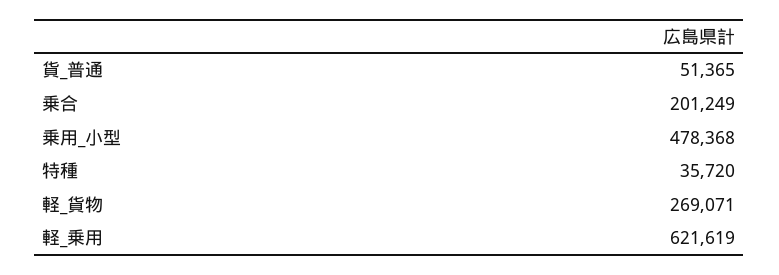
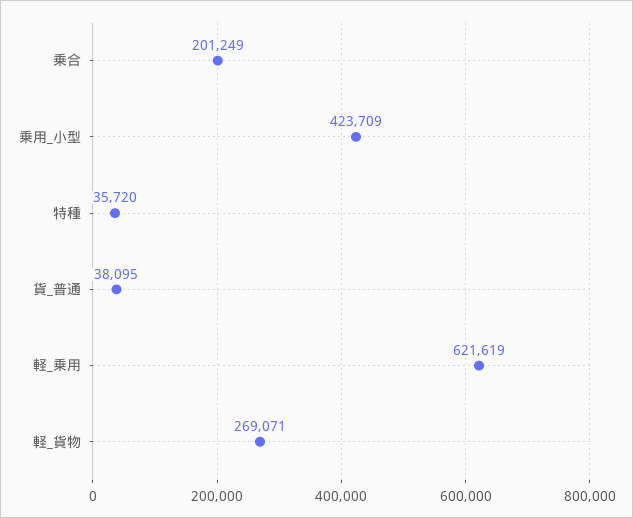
貨_普通: 51365 -> 38095
乗用_小型: 478368 -> 423709

